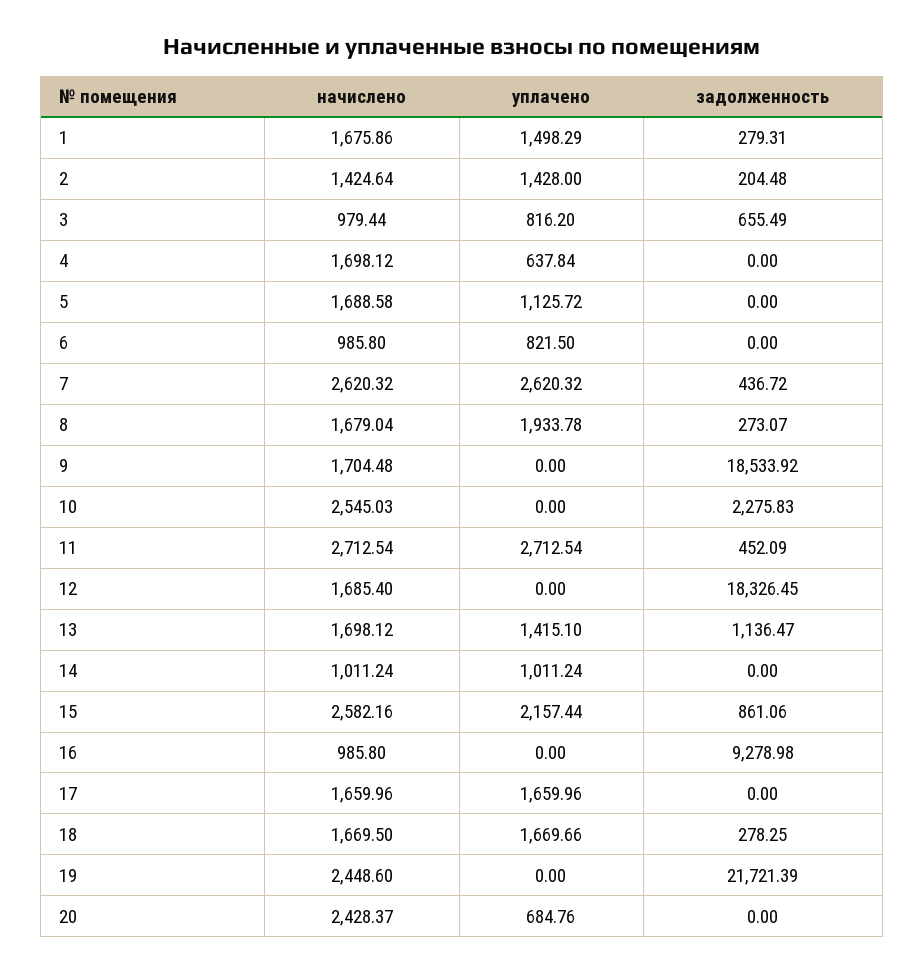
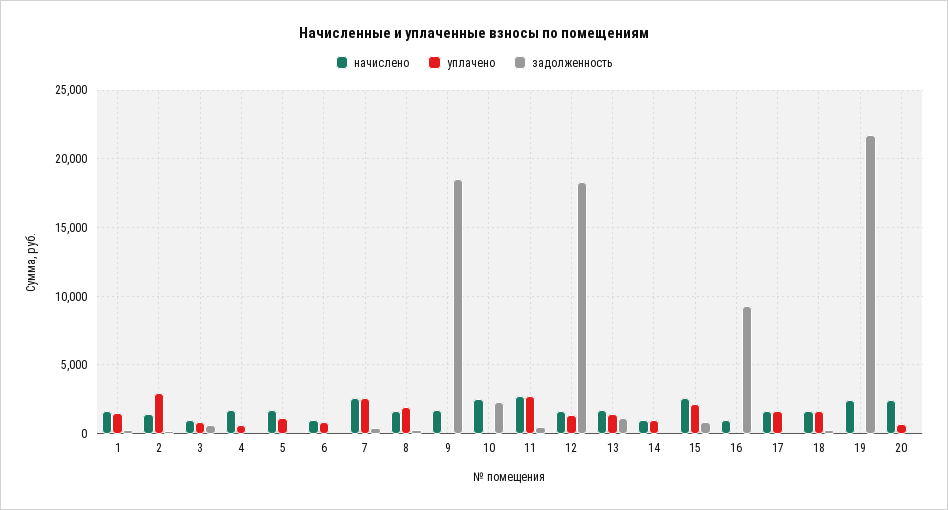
уплачено, 2: 1428 -> 3000
уплачено, 12: 0 -> 1500

